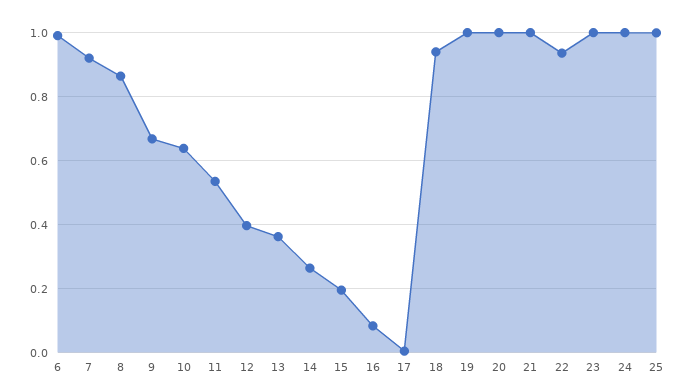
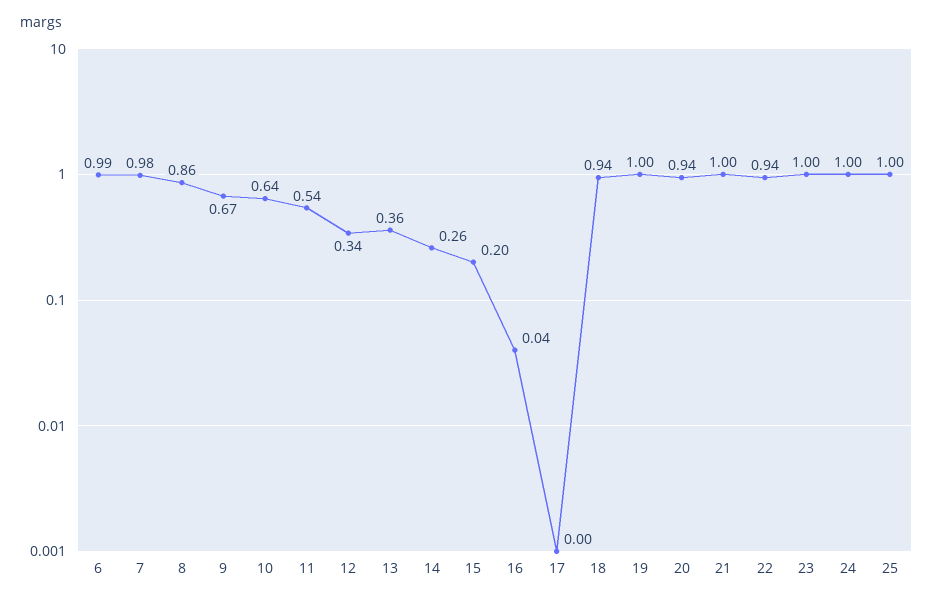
7: 0.92 -> 0.98
12: 0.4 -> 0.34
16: 0.08 -> 0.04
20: 1 -> 0.94

